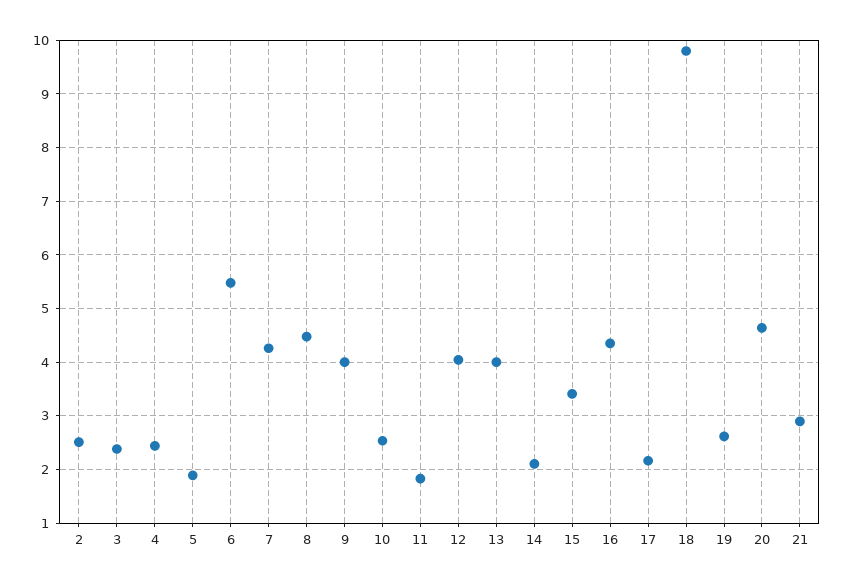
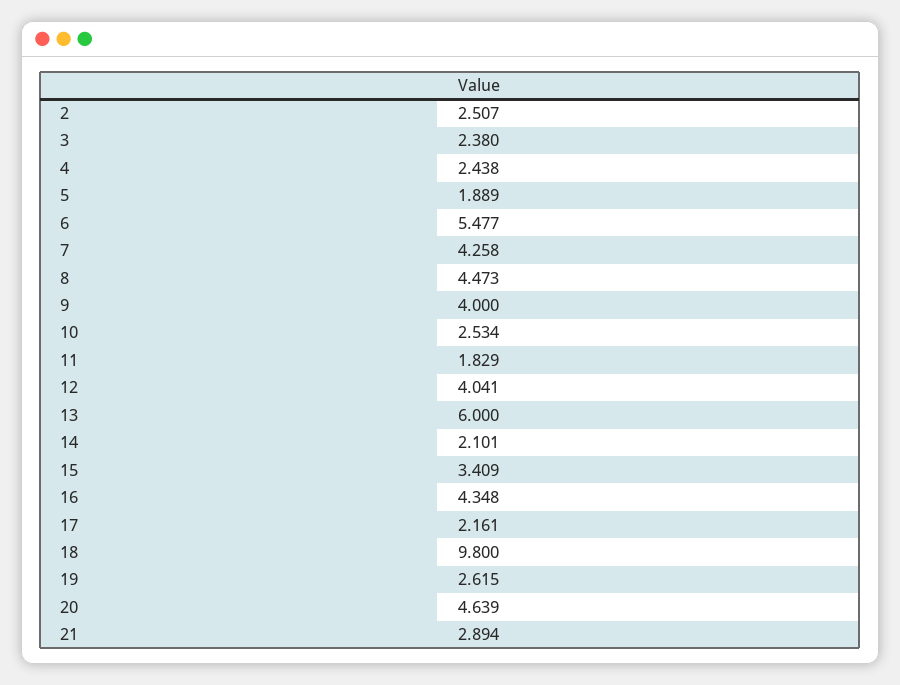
13: 4 -> 6

